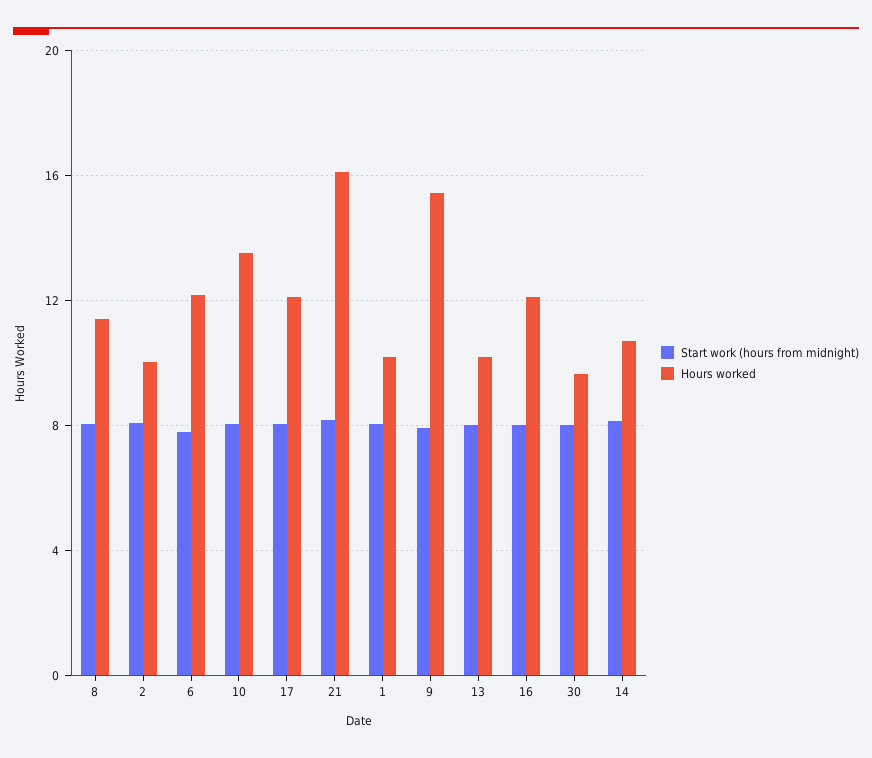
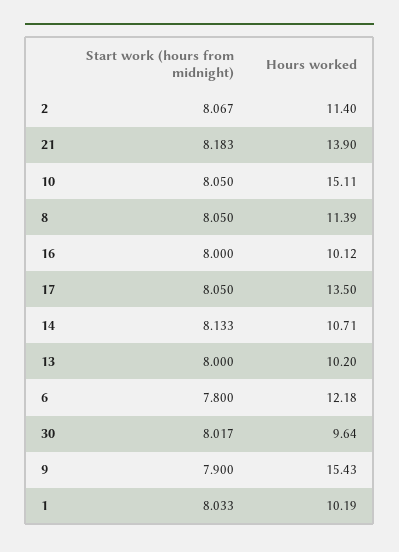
Hours worked, 2: 10 -> 11.4
Hours worked, 10: 13.5 -> 15.11
Hours worked, 17: 12 -> 13.5
Hours worked, 21: 16 -> 13.9
Hours worked, 16: 12 -> 10.12

